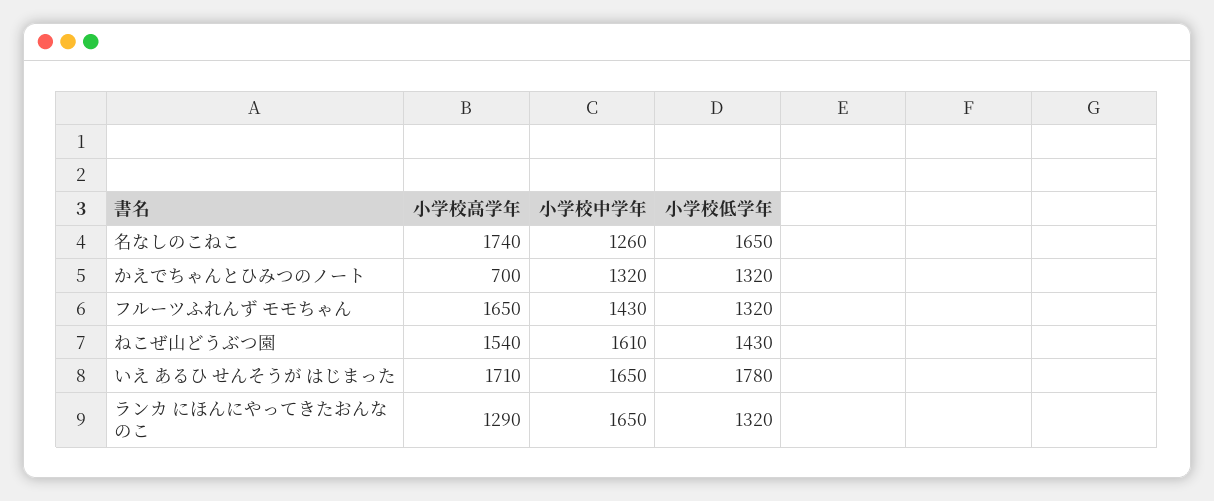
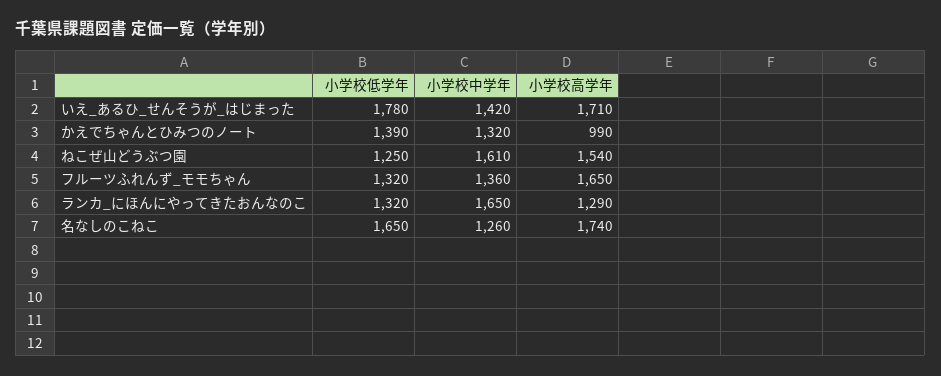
小学校高学年, かえでちゃんとひみつのノート: 700 -> 990
小学校低学年, かえでちゃんとひみつのノート: 1320 -> 1390
小学校中学年, フルーツふれんず モモちゃん: 1430 -> 1360
小学校低学年, ねこぜ山どうぶつ園: 1430 -> 1250
小学校中学年, いえ あるひ せんそうが はじまった: 1650 -> 1420

